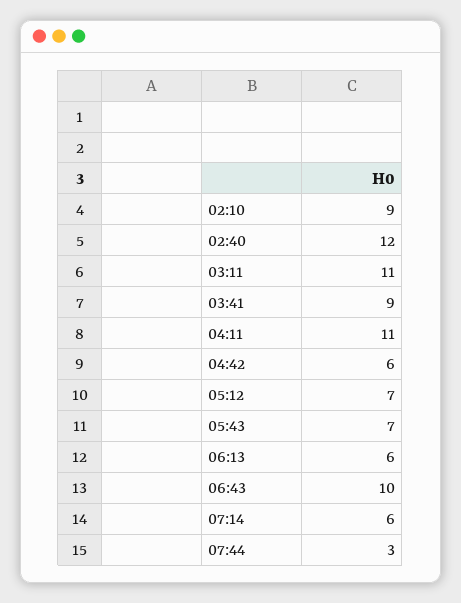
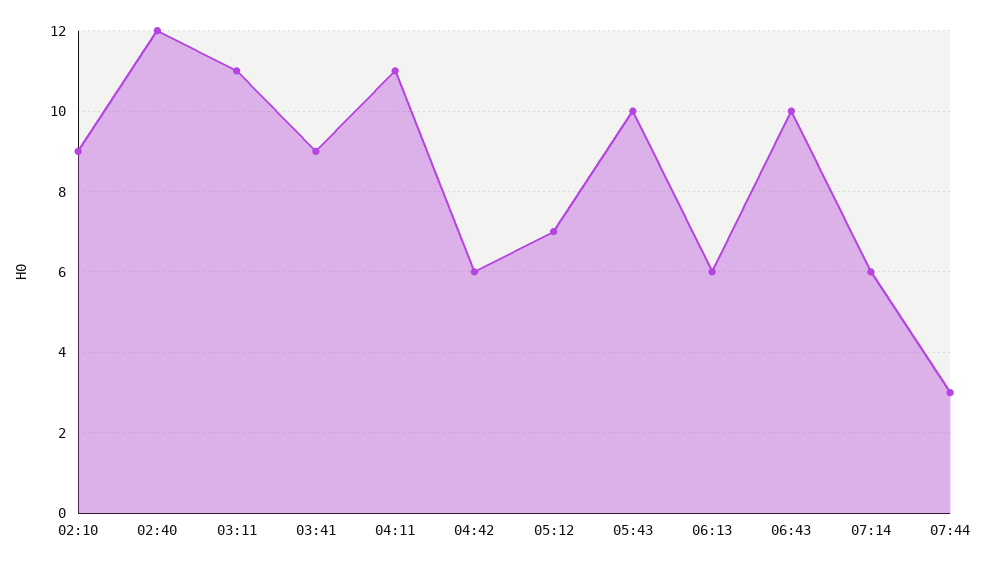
05:43: 7 -> 10

